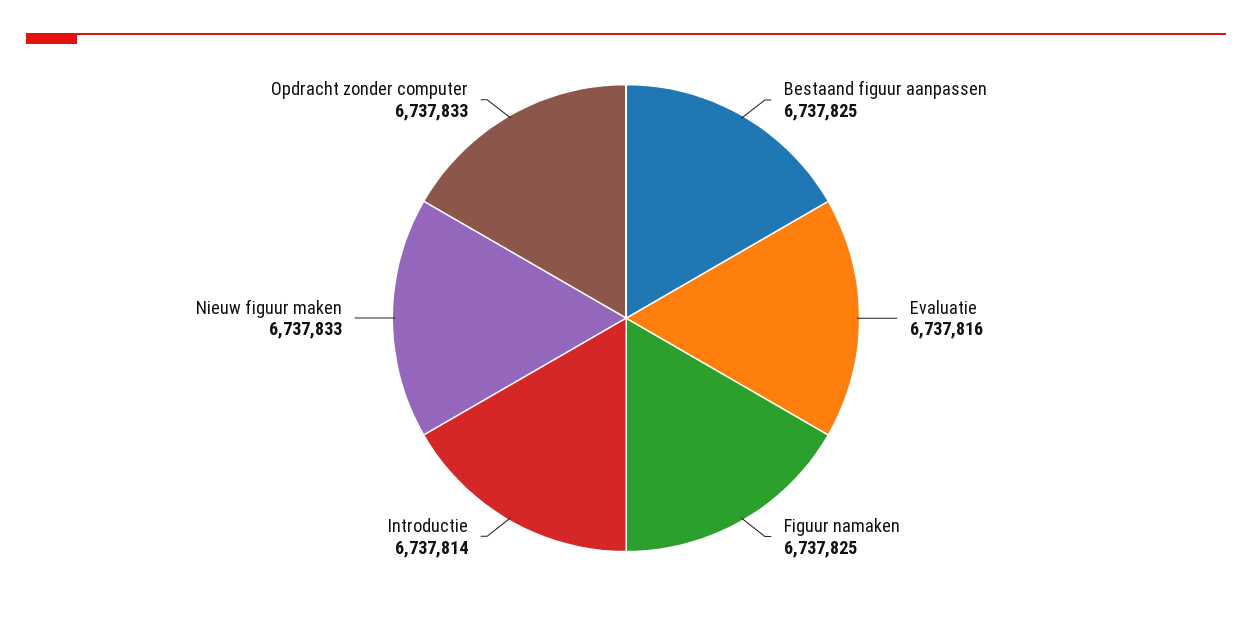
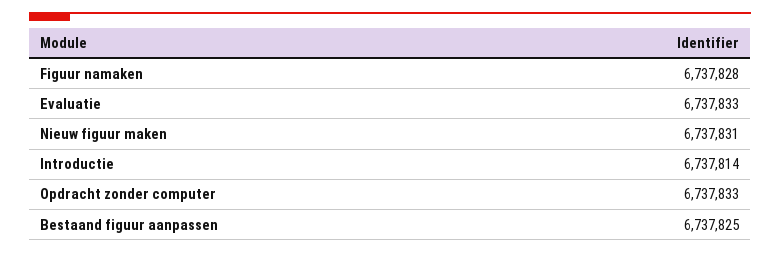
Evaluatie: 6737816 -> 6737833
Figuur namaken: 6737825 -> 6737828
Nieuw figuur maken: 6737833 -> 6737831

